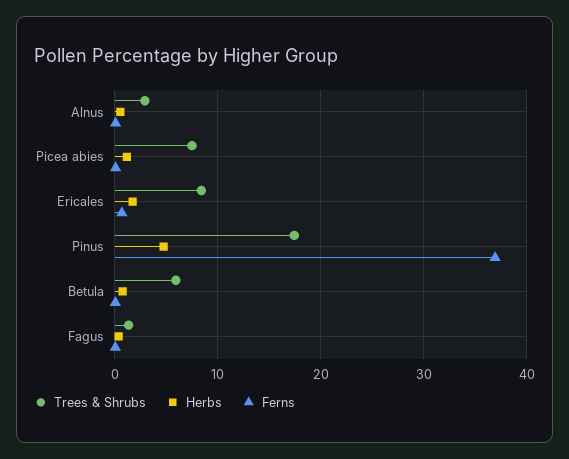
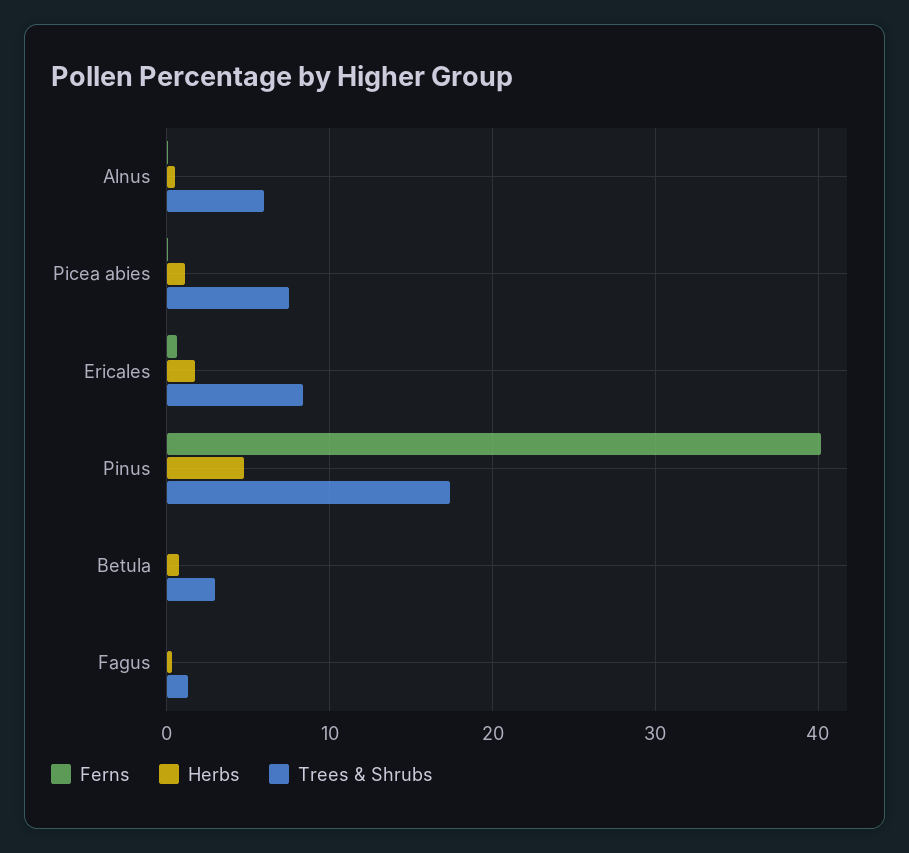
Trees & Shrubs, Alnus: 3 -> 6
Ferns, Pinus: 37 -> 40
Trees & Shrubs, Betula: 6 -> 3

